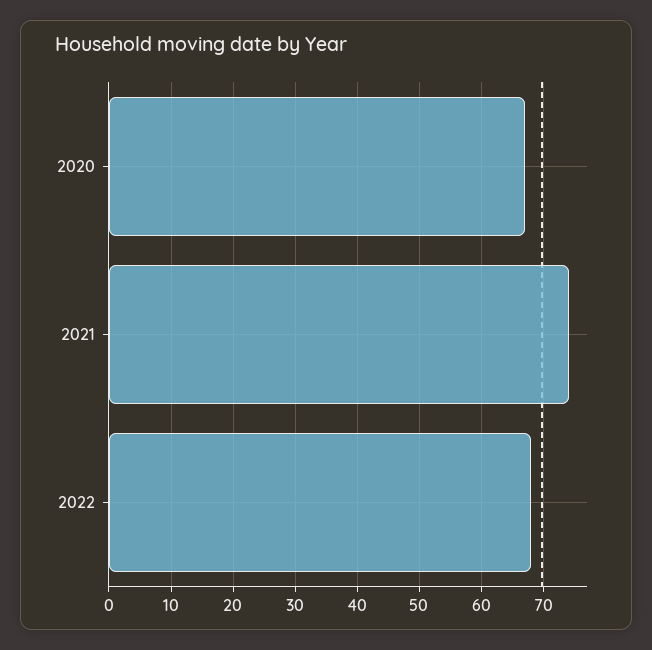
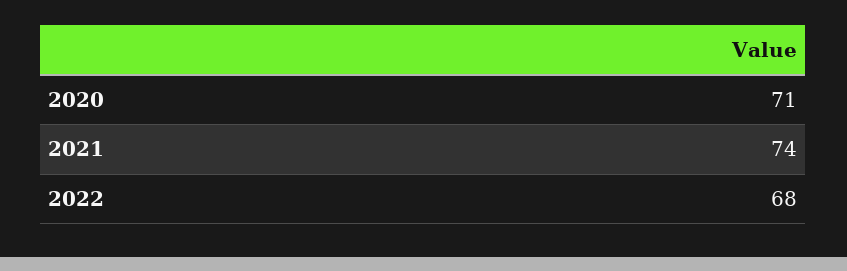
2020: 67 -> 71

